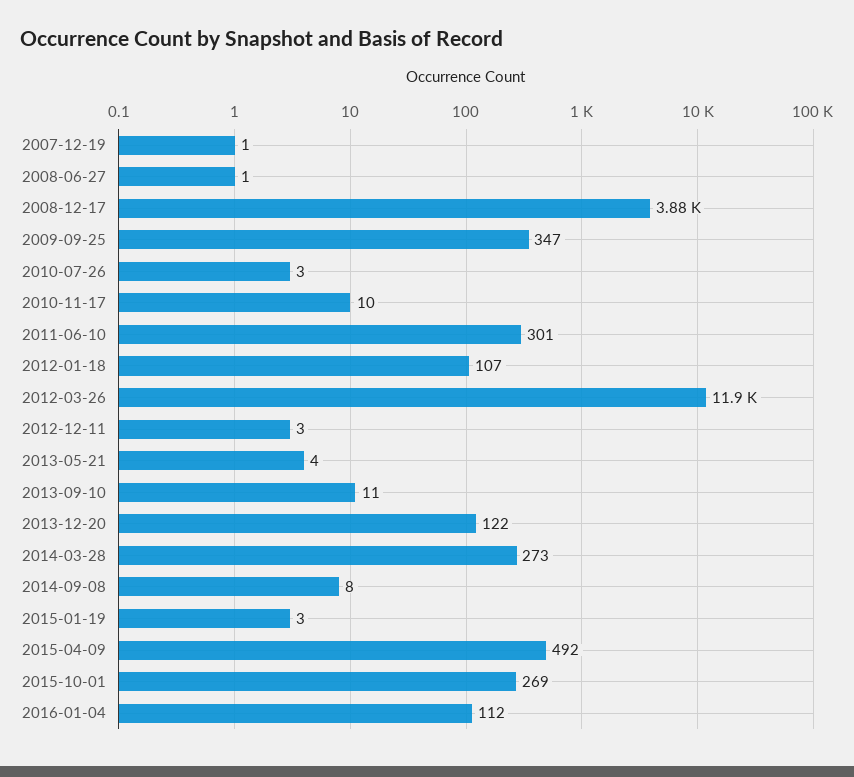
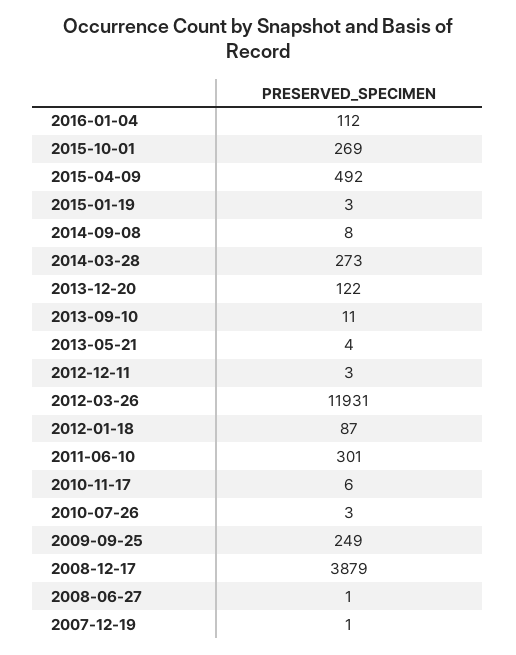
2009-09-25: 347 -> 249
2010-11-17: 10 -> 6
2012-01-18: 107 -> 87

